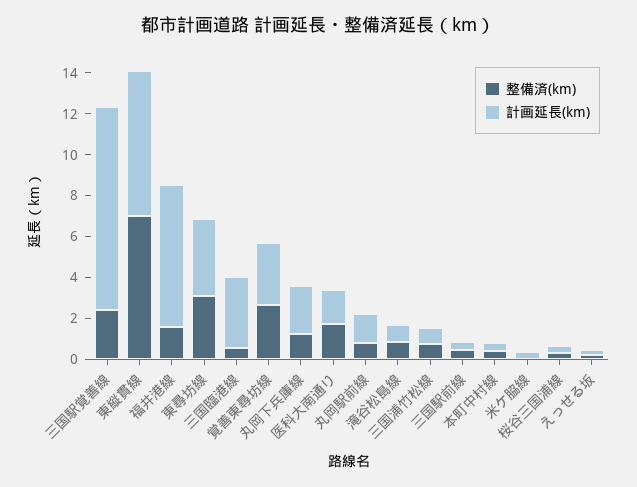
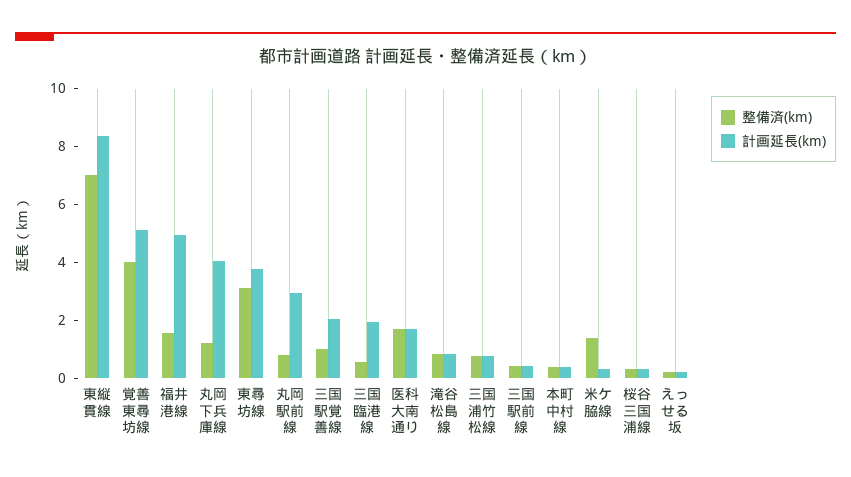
整備済(km), 三国駅覚善線: 2.5 -> 1
計画延長(km), 三国駅覚善線: 10 -> 2
計画延長(km), 東縦貫線: 7 -> 8.5
計画延長(km), 福井港線: 7 -> 5
計画延長(km), 三国臨港線: 3.5 -> 2
整備済(km), 覚善東尋坊線: 2.5 -> 4
計画延長(km), 覚善東尋坊線: 3 -> 5
計画延長(km), 丸岡下兵庫線: 2.5 -> 4
計画延長(km), 丸岡駅前線: 1.5 -> 3
整備済(km), 米ケ脇線: 0 -> 1.5

